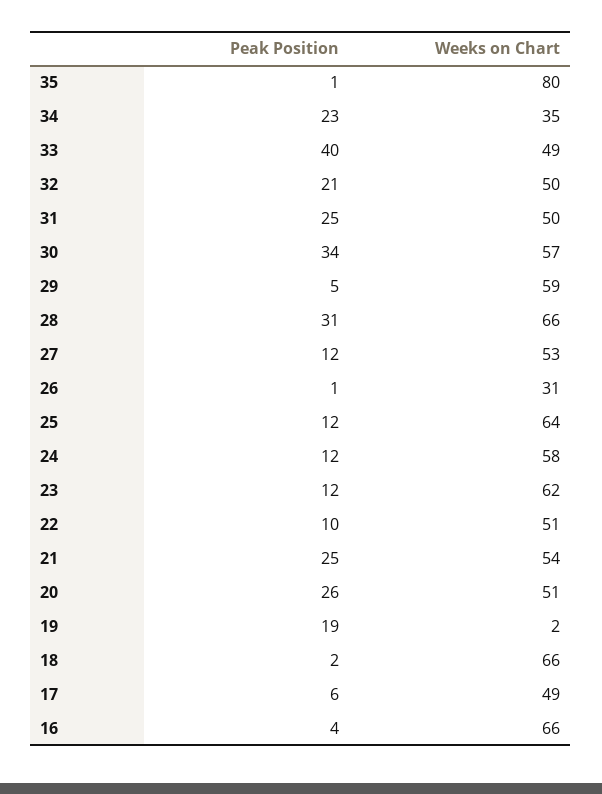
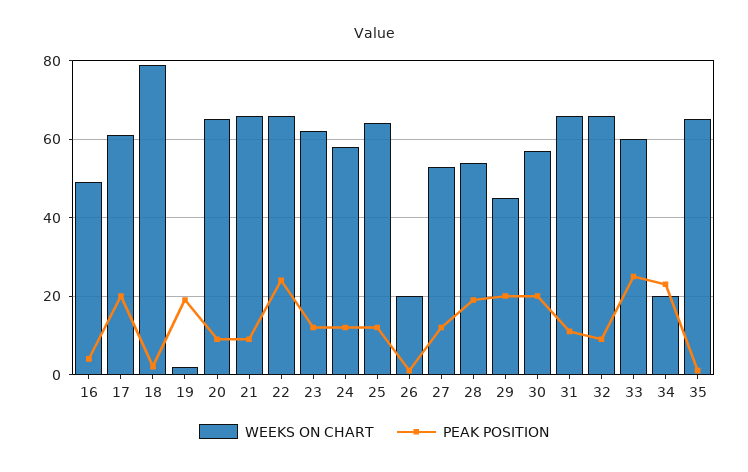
Weeks on Chart, 35: 80 -> 65
Weeks on Chart, 34: 35 -> 20
Peak Position, 33: 40 -> 25
Weeks on Chart, 33: 49 -> 60
Peak Position, 32: 21 -> 10
Weeks on Chart, 32: 50 -> 65
Peak Position, 31: 25 -> 10
Weeks on Chart, 31: 50 -> 65
Peak Position, 30: 34 -> 20
Peak Position, 29: 5 -> 20
Weeks on Chart, 29: 59 -> 45
Peak Position, 28: 31 -> 20
Weeks on Chart, 28: 66 -> 55
Weeks on Chart, 26: 31 -> 20
Peak Position, 22: 10 -> 25
Weeks on Chart, 22: 51 -> 65
Peak Position, 21: 25 -> 10
Weeks on Chart, 21: 54 -> 65
Peak Position, 20: 26 -> 10
Weeks on Chart, 20: 51 -> 65
Weeks on Chart, 18: 66 -> 80
Peak Position, 17: 6 -> 20
Weeks on Chart, 17: 49 -> 60
Weeks on Chart, 16: 66 -> 50

